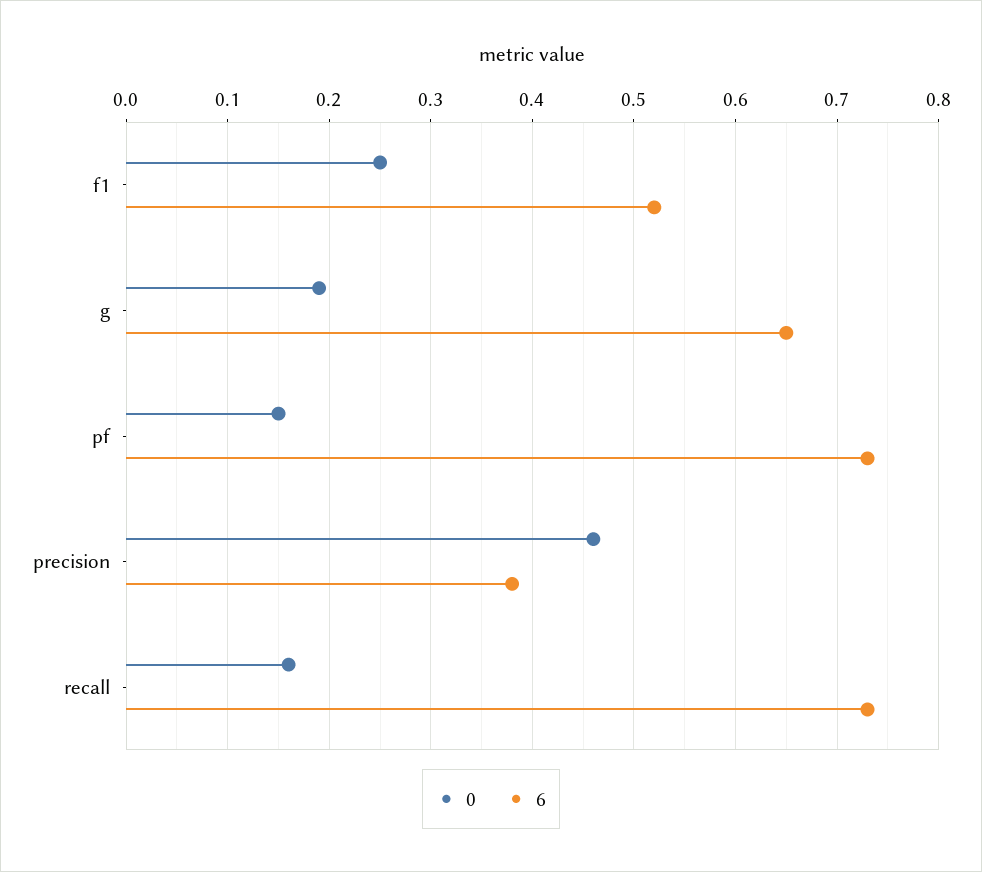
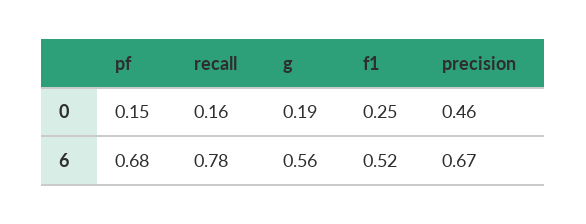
6, g: 0.65 -> 0.56
6, pf: 0.73 -> 0.68
6, precision: 0.38 -> 0.67
6, recall: 0.73 -> 0.78

